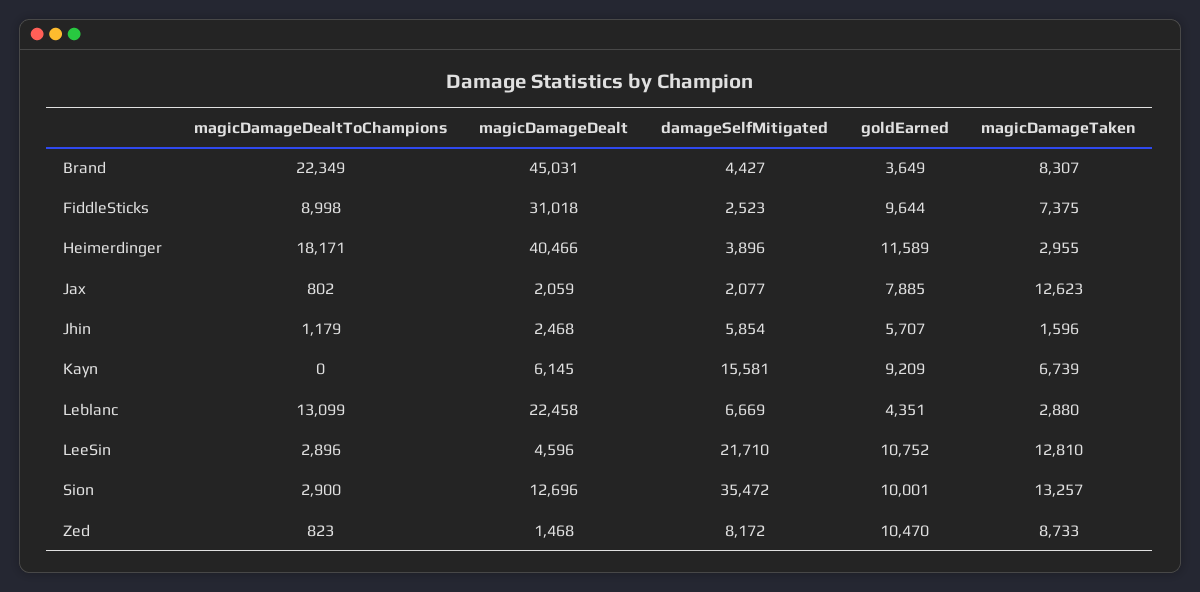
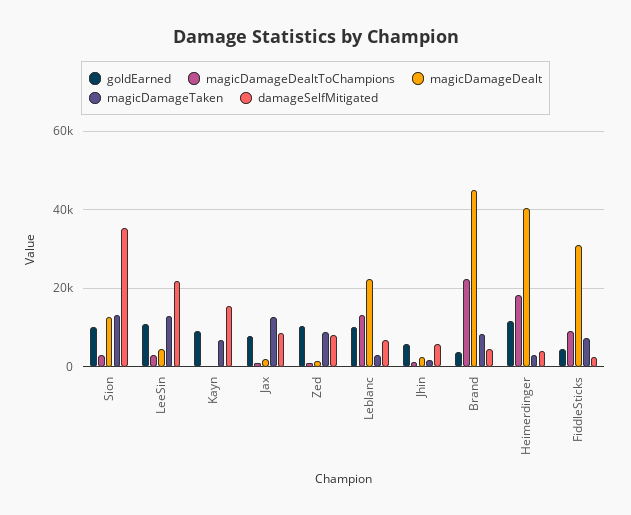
goldEarned, FiddleSticks: 9644 -> 4000
damageSelfMitigated, Jax: 2077 -> 8000
magicDamageDealt, Kayn: 6145 -> 0
goldEarned, Leblanc: 4351 -> 10000

